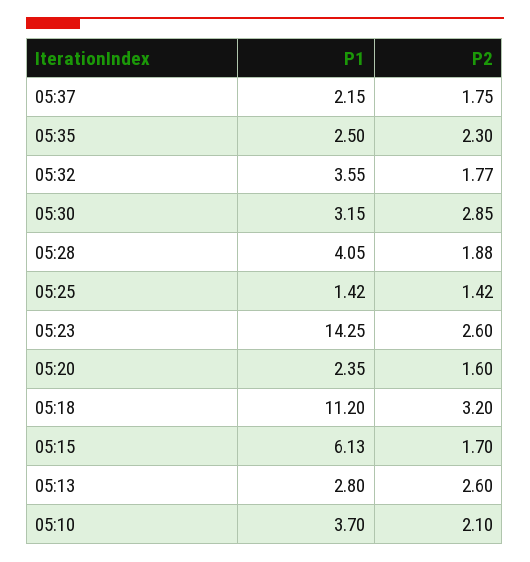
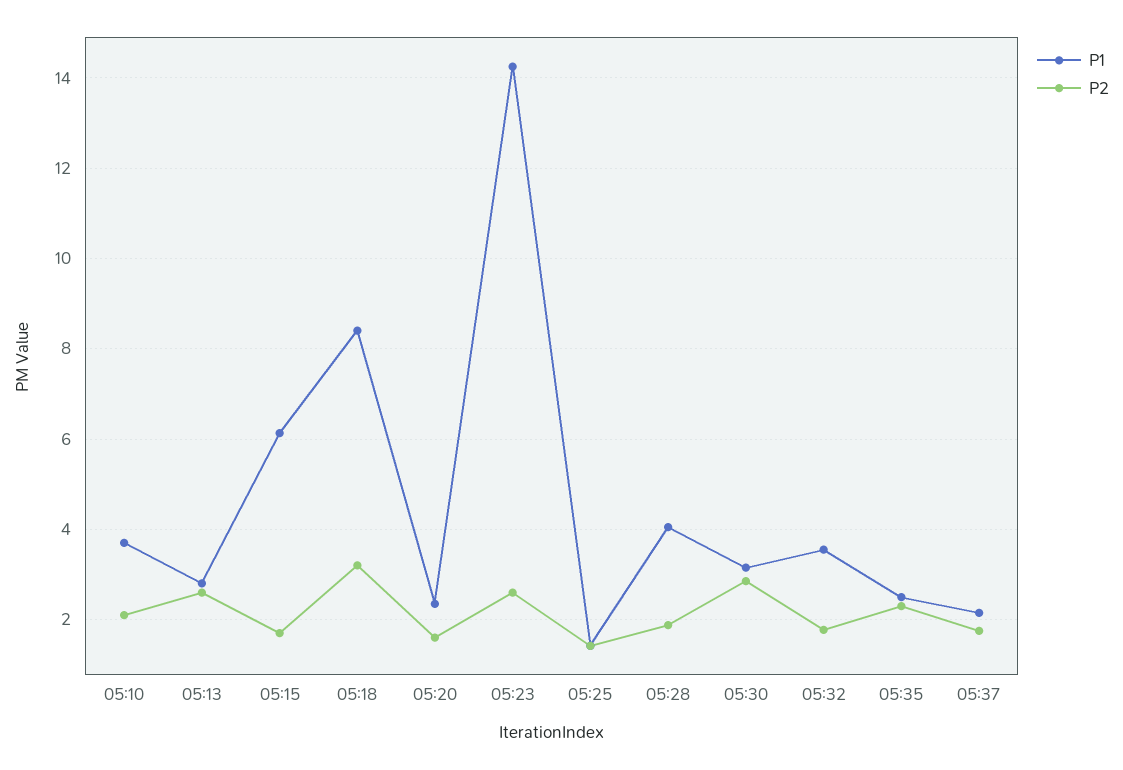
P1, 05:18: 11.2 -> 8.4

